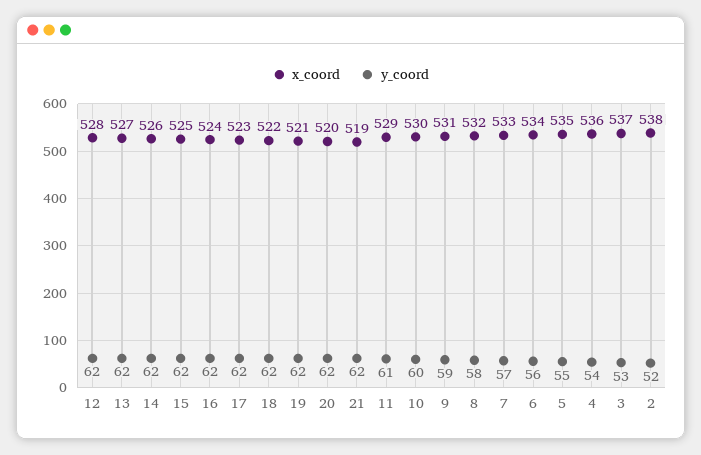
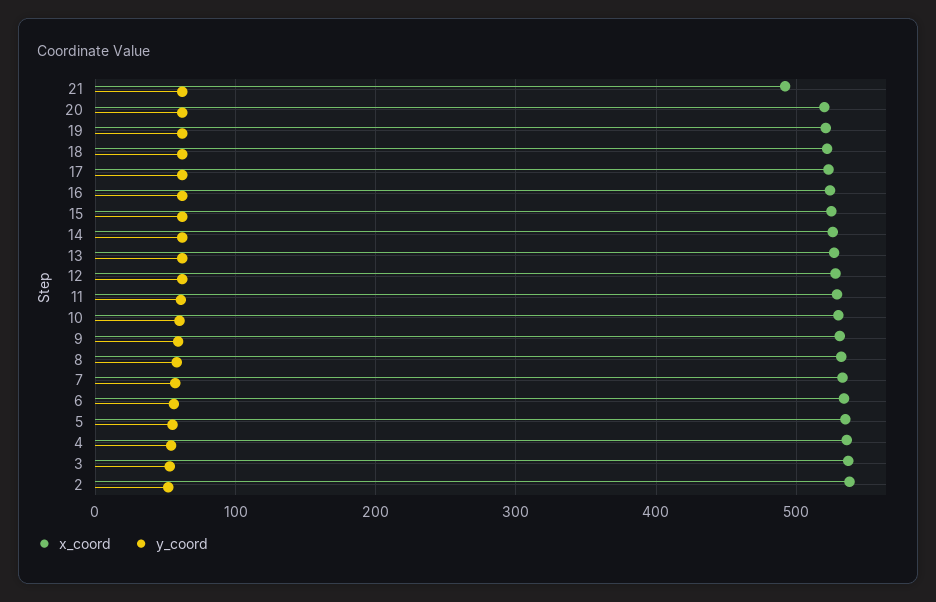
x_coord, 21: 519 -> 490

